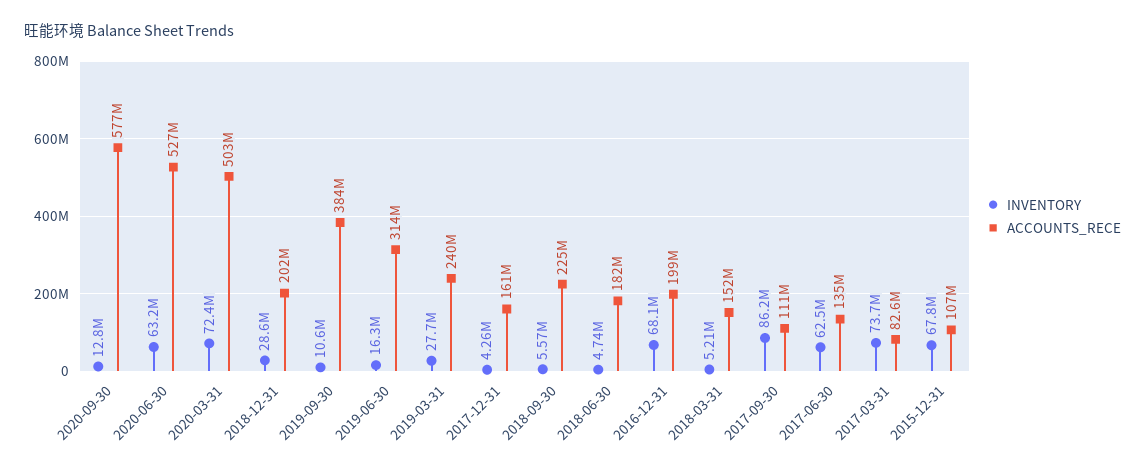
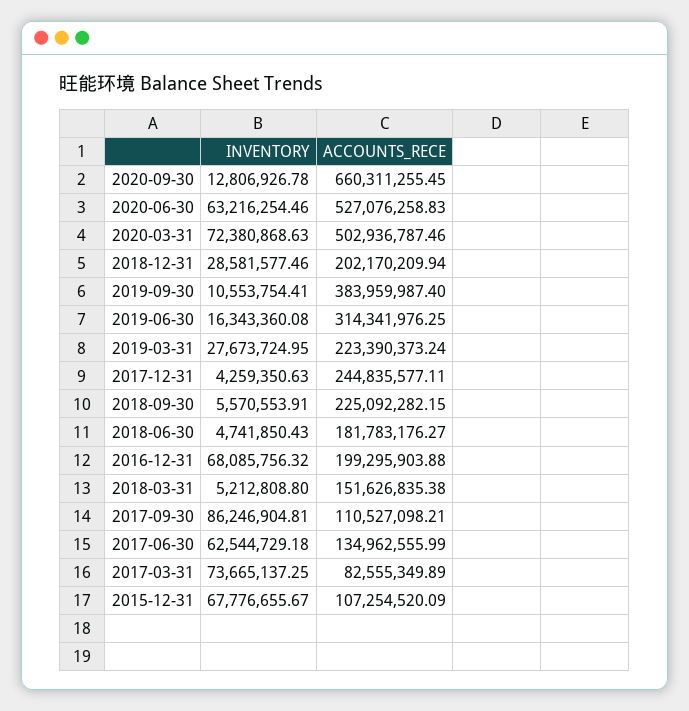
ACCOUNTS_RECE, 2020-09-30: 577000000 -> 660311255.45
ACCOUNTS_RECE, 2019-03-31: 240000000 -> 223390373.24
ACCOUNTS_RECE, 2017-12-31: 161000000 -> 244835577.11

